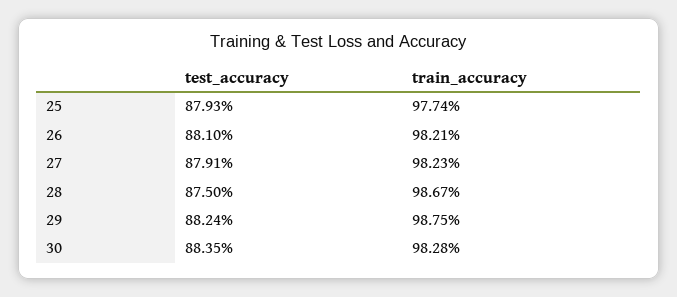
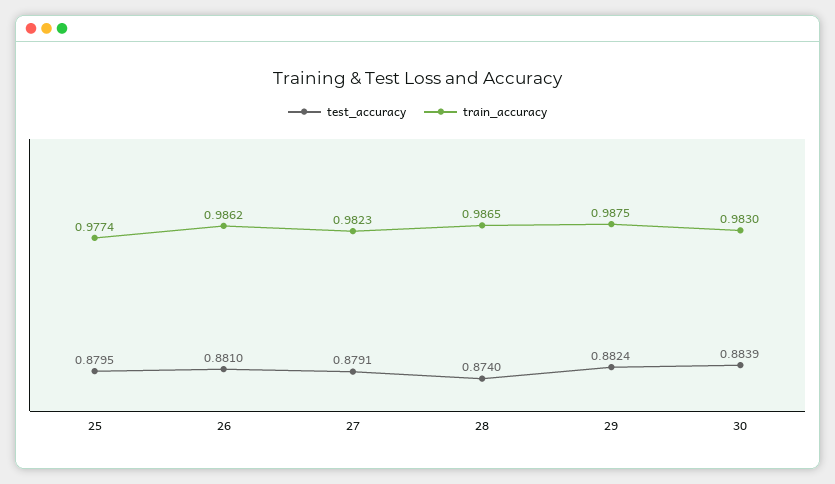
test_accuracy, 25: 0.8793 -> 0.8795
train_accuracy, 26: 0.9821 -> 0.9862
test_accuracy, 28: 0.875 -> 0.874
train_accuracy, 28: 0.9867 -> 0.9865
test_accuracy, 30: 0.8835 -> 0.8839
train_accuracy, 30: 0.9828 -> 0.983

